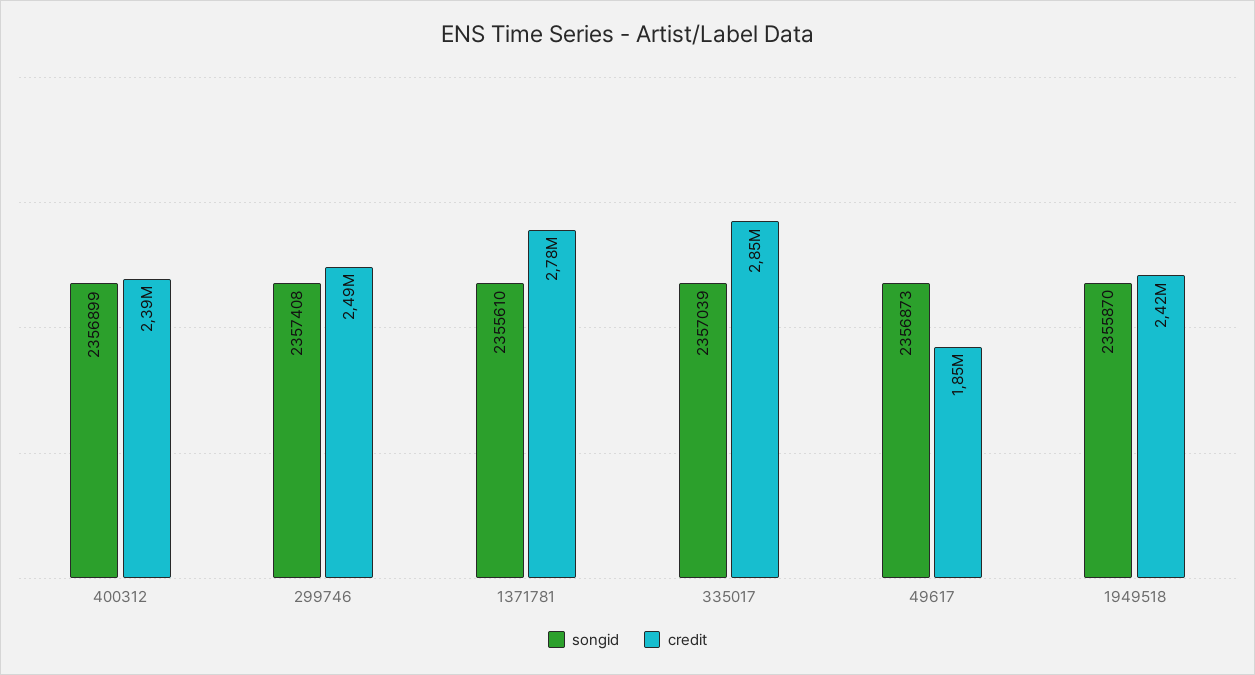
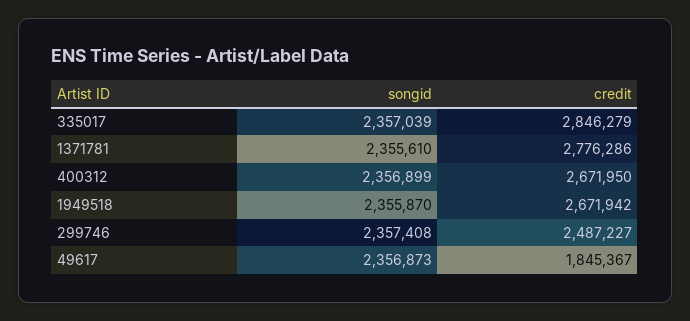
credit, 400312: 2390000 -> 2671950
credit, 1949518: 2420000 -> 2671942

